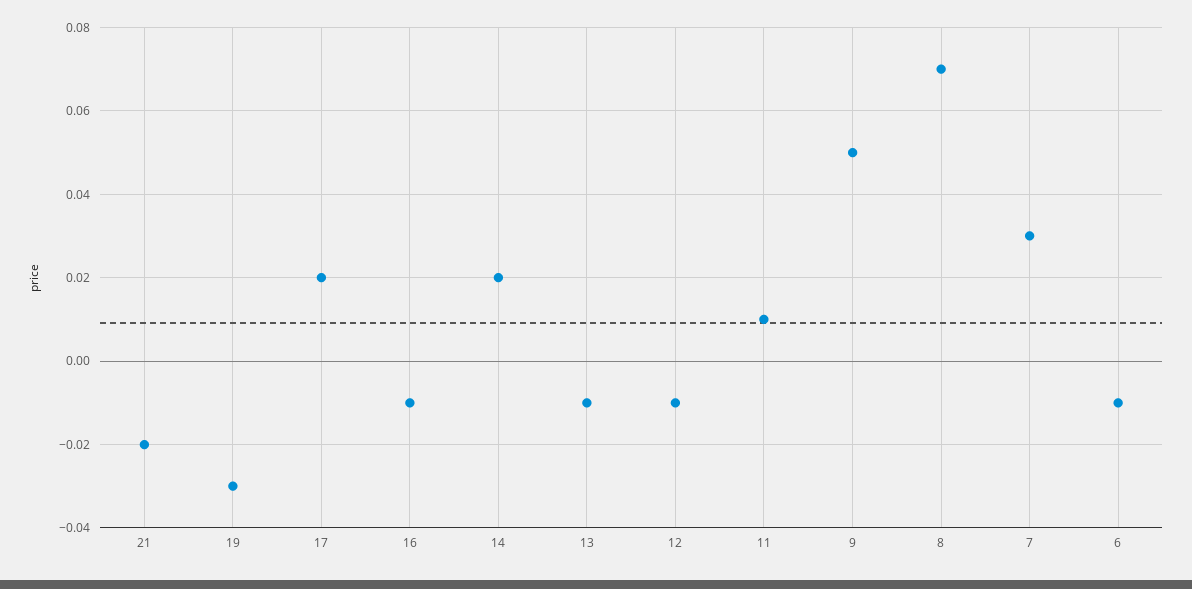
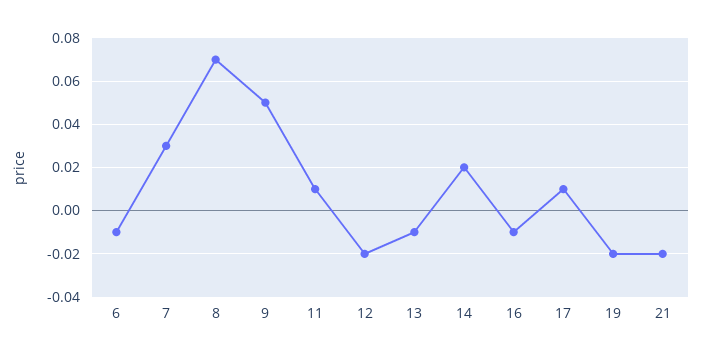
19: -0.03 -> -0.02
17: 0.02 -> 0.01
12: -0.01 -> -0.02

